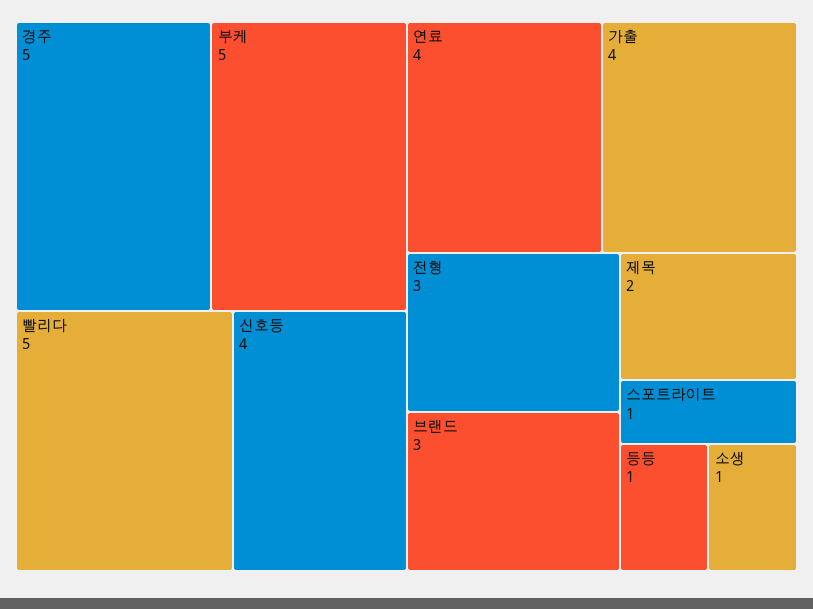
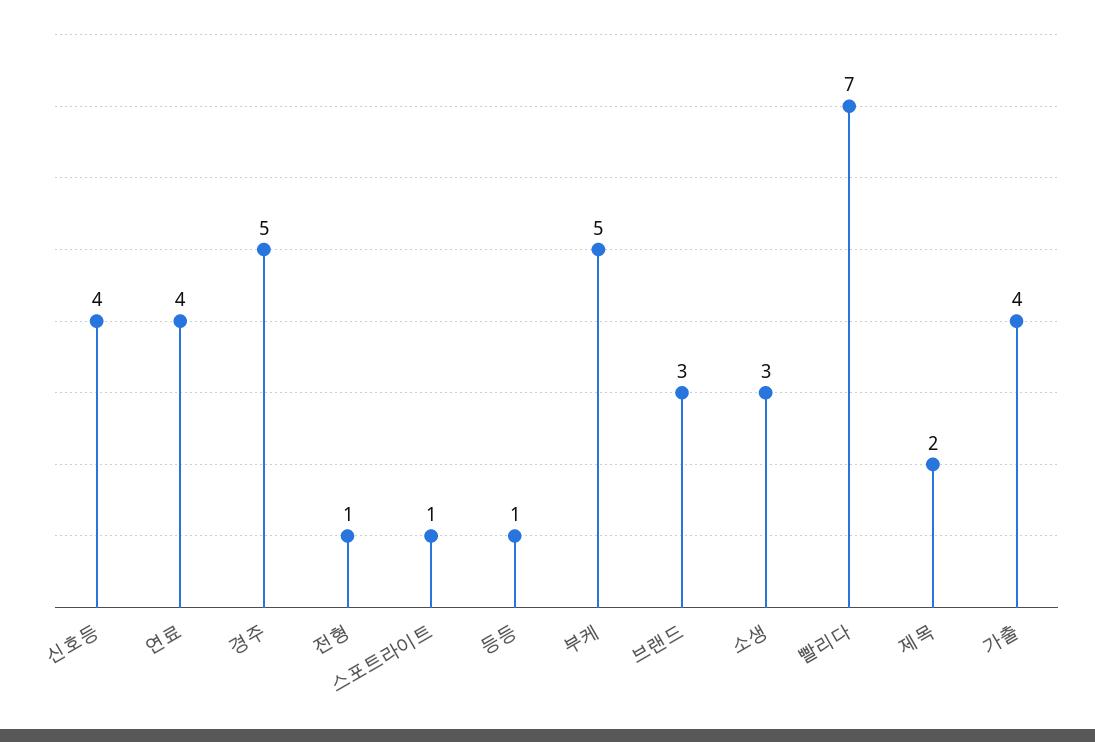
빨리다: 5 -> 7
전형: 3 -> 1
소생: 1 -> 3

